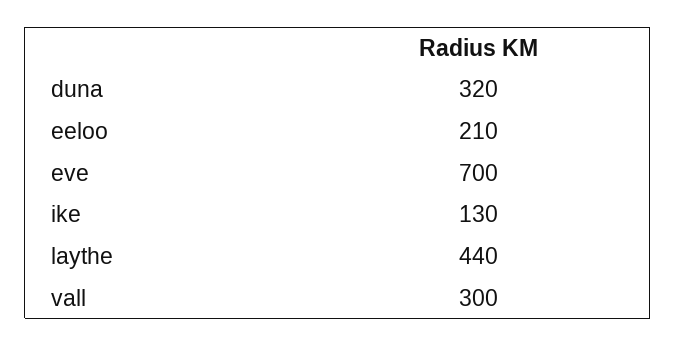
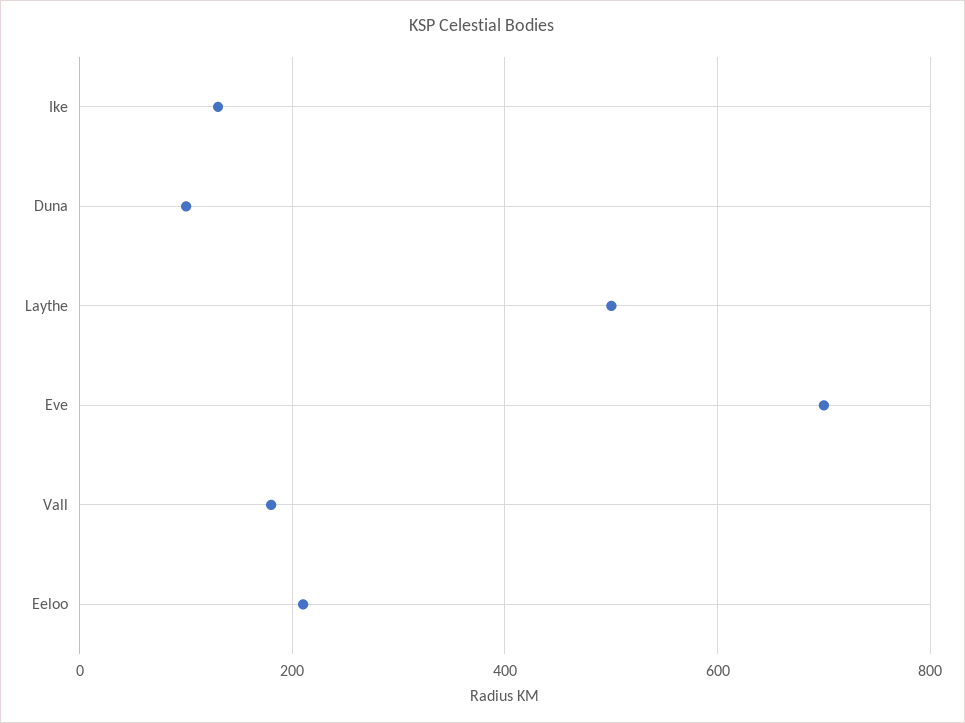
duna: 320 -> 100
laythe: 440 -> 500
vall: 300 -> 180

